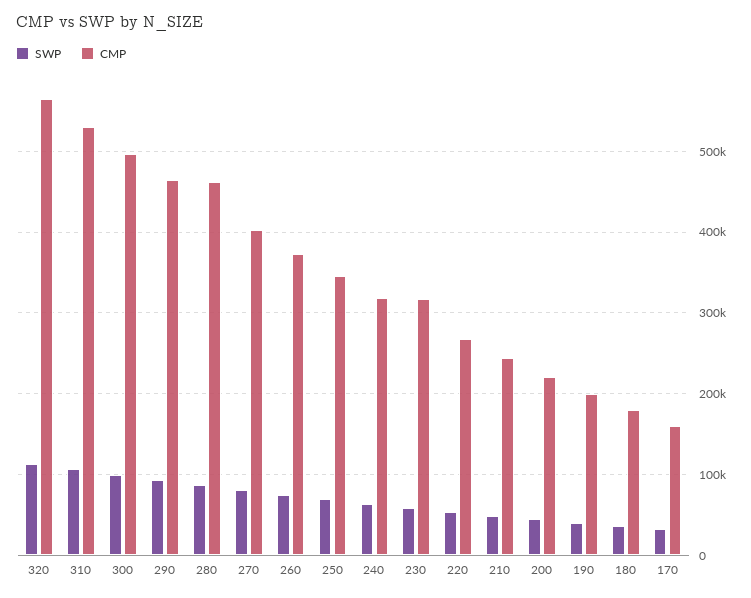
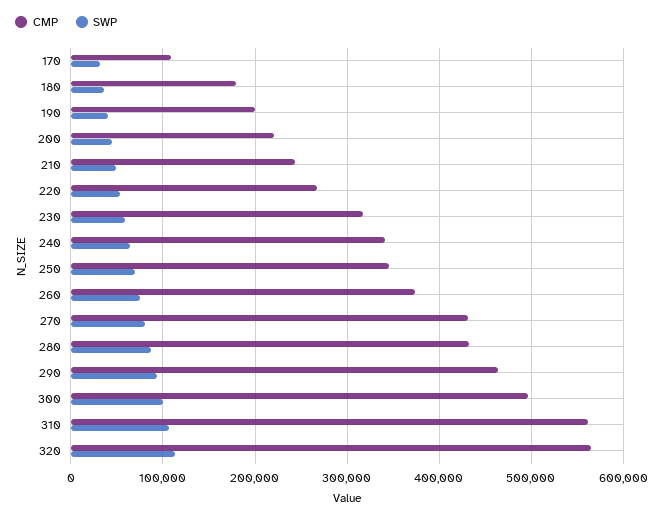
CMP, 310: 530000 -> 560000
CMP, 280: 460000 -> 430000
CMP, 270: 400000 -> 430000
CMP, 240: 320000 -> 340000
CMP, 170: 160000 -> 110000

